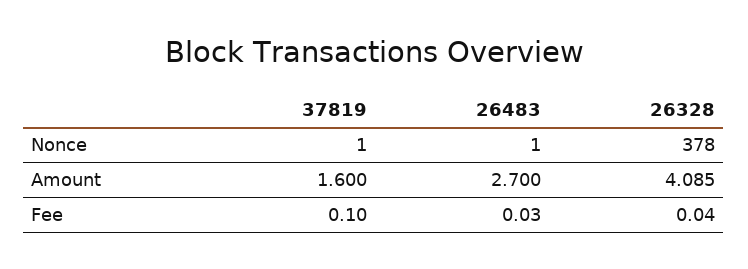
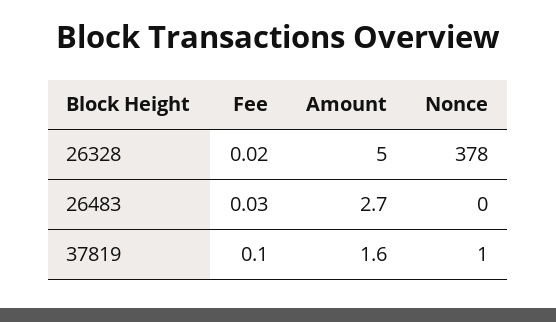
26483, Nonce: 1 -> 0
26328, Amount: 4.085 -> 5
26328, Fee: 0.04 -> 0.02

